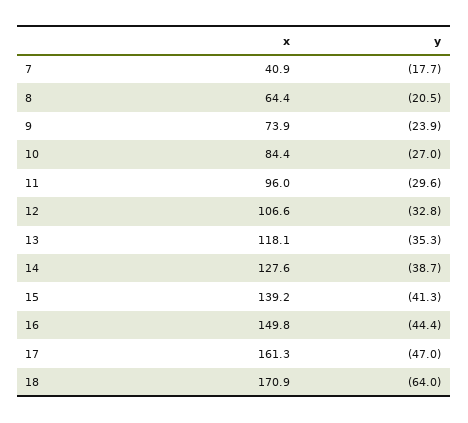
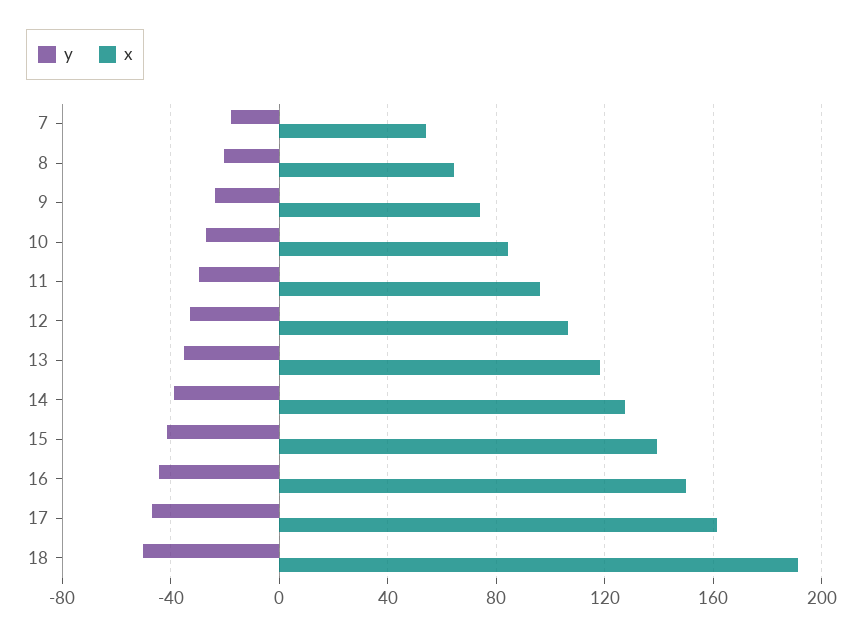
x, 7: 40.9 -> 55
x, 18: 170.9 -> 190
y, 18: -64 -> -50

